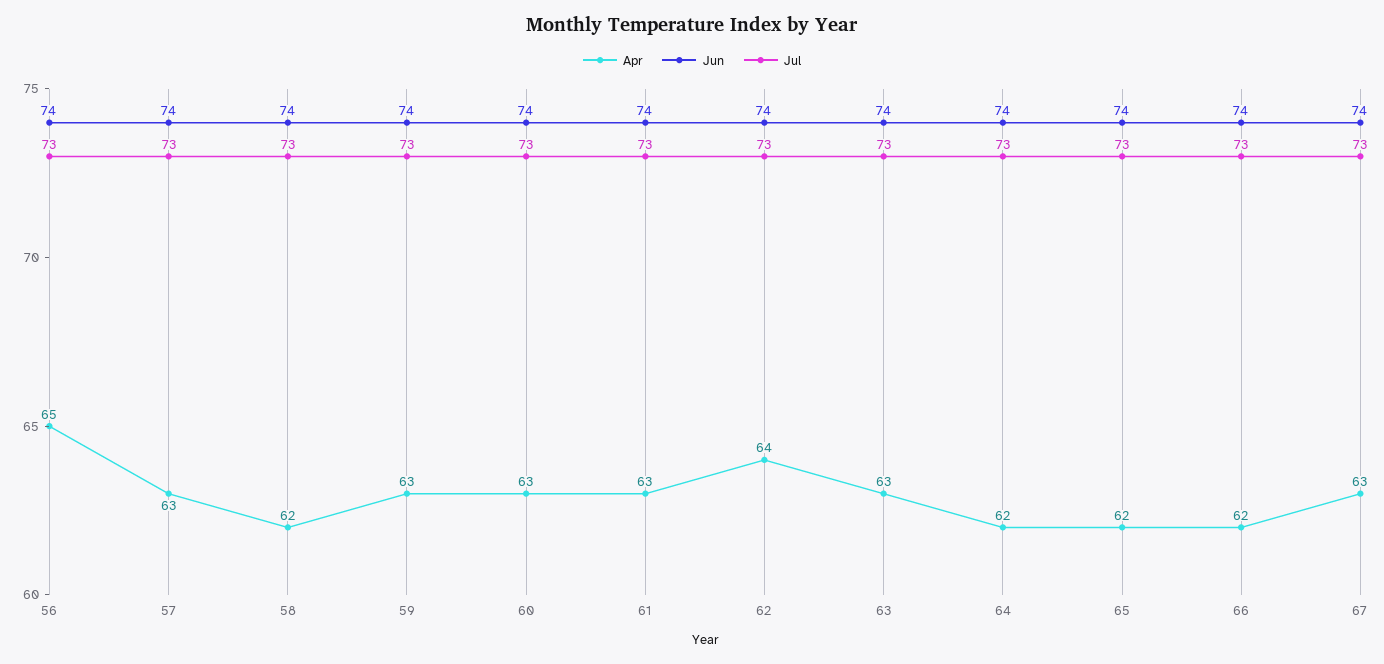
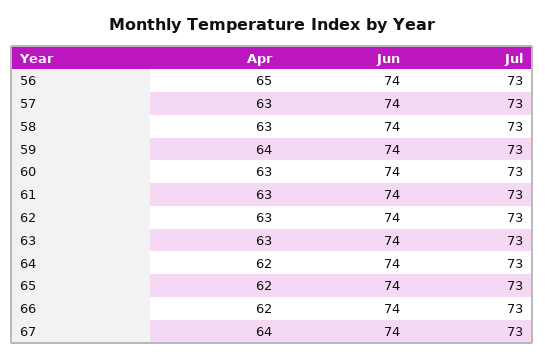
Apr, 58: 62 -> 63
Apr, 59: 63 -> 64
Apr, 62: 64 -> 63
Apr, 67: 63 -> 64

